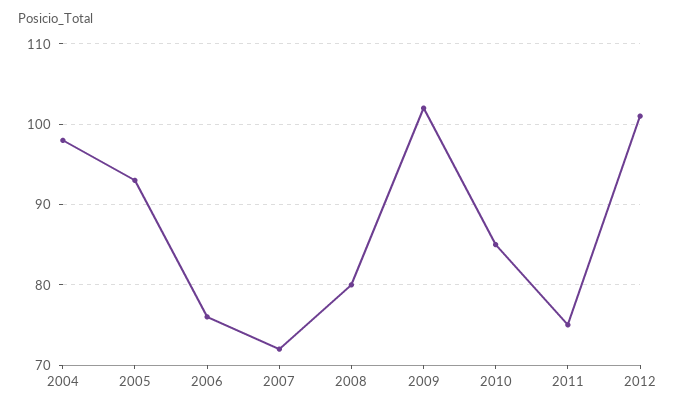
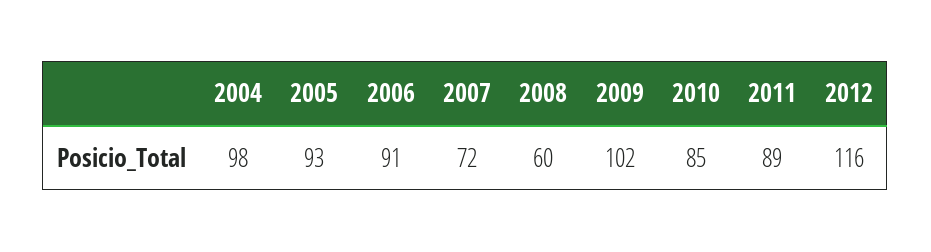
2006: 76 -> 91
2008: 80 -> 60
2011: 75 -> 89
2012: 101 -> 116

